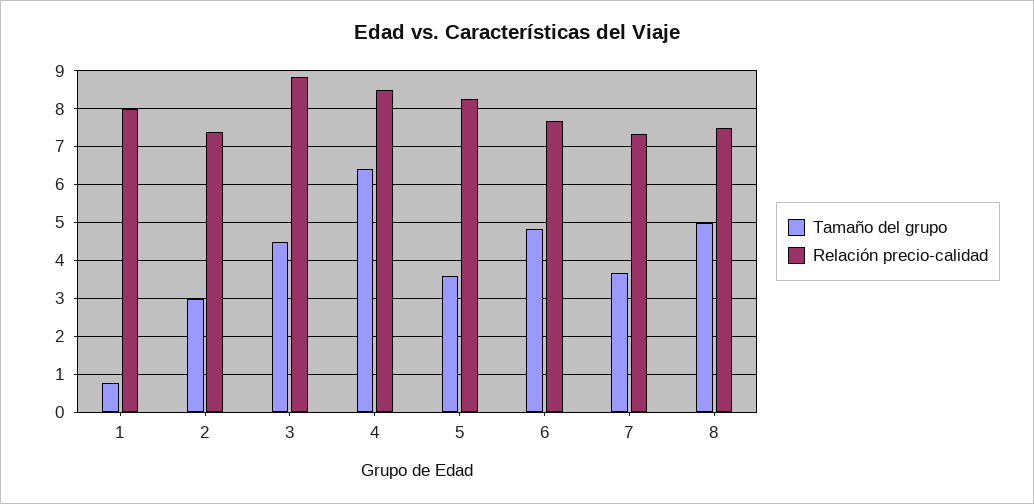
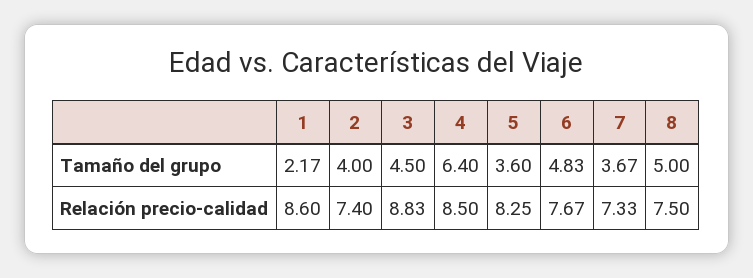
Tamaño del grupo, 1: 0.8 -> 2.17
Relación precio-calidad, 1: 8 -> 8.6
Tamaño del grupo, 2: 3 -> 4

